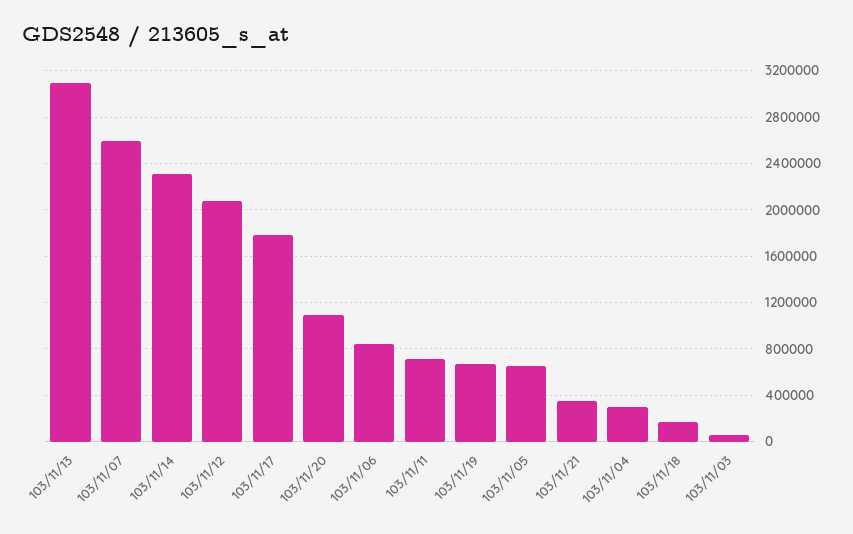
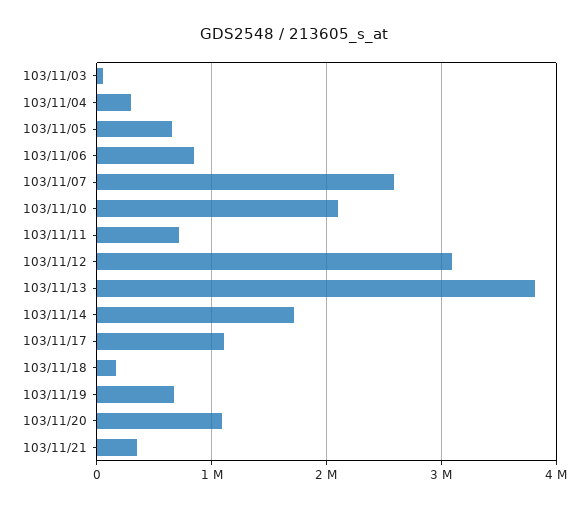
103/11/13: 3100000 -> 3800000
103/11/14: 2300000 -> 1700000
103/11/12: 2100000 -> 3100000
103/11/17: 1800000 -> 1100000
103/11/10: none -> 2100000

